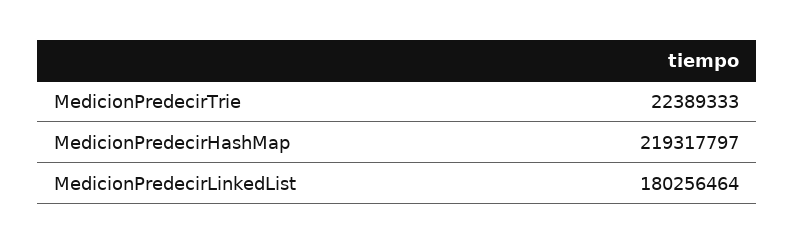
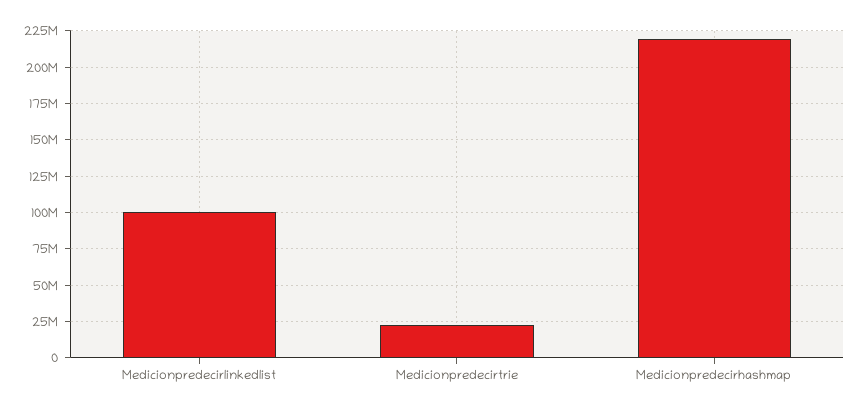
MedicionPredecirLinkedList: 180256464 -> 100000000

